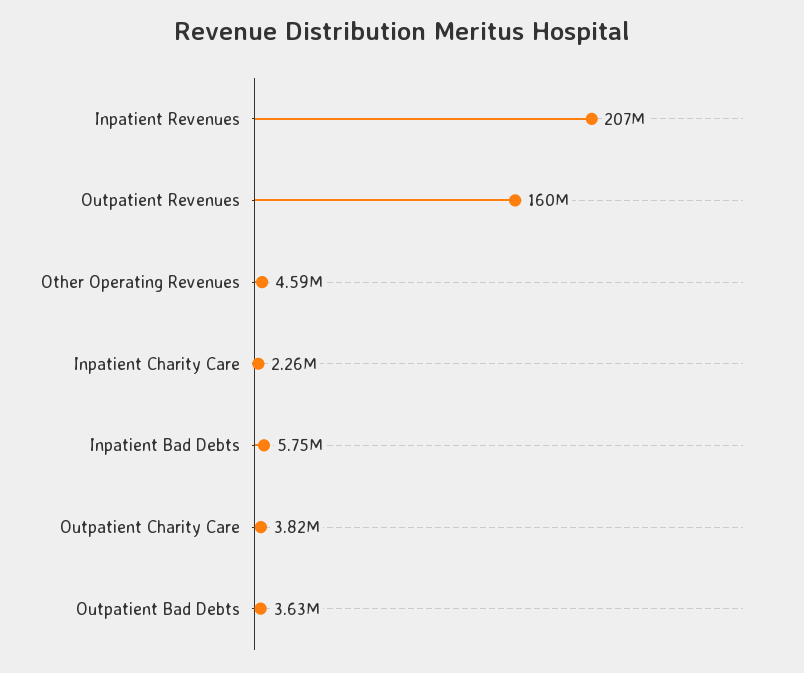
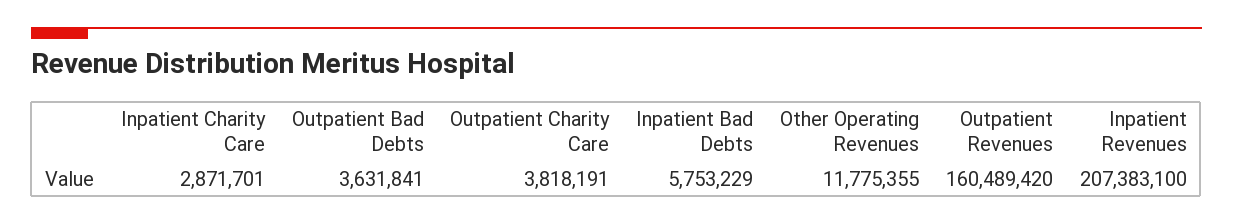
Other Operating Revenues: 4590000 -> 11775355
Inpatient Charity Care: 2260000 -> 2871701

